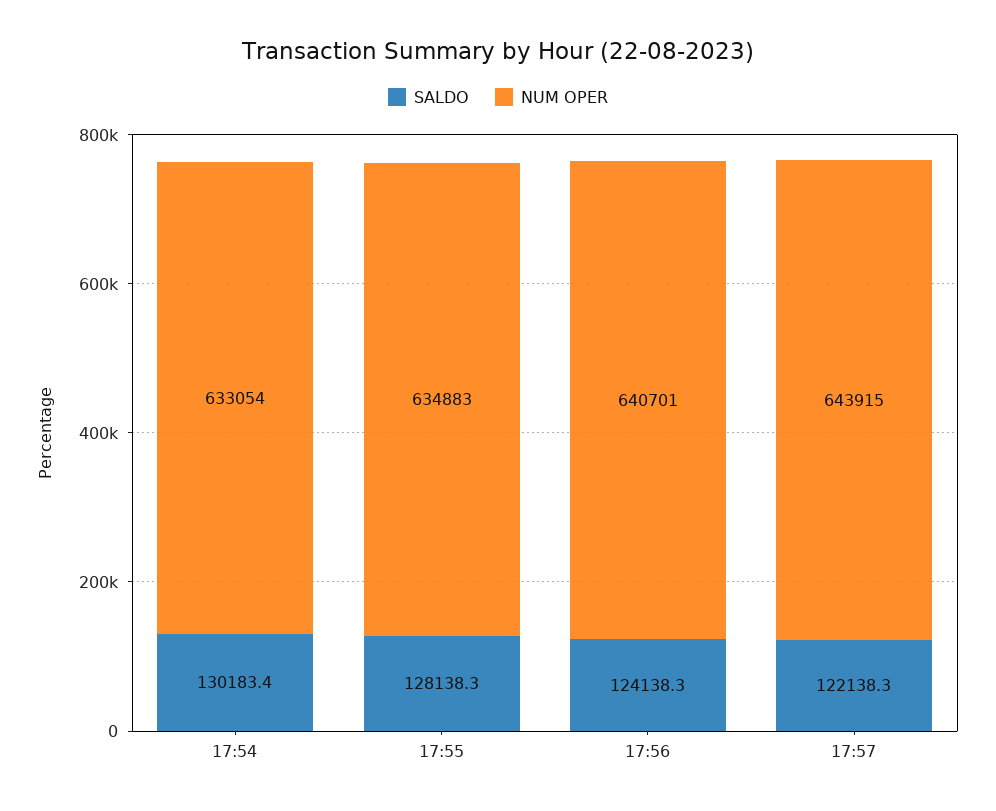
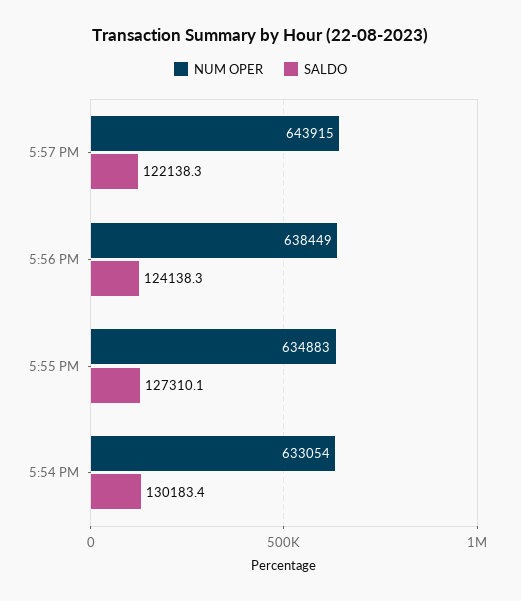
SALDO, 17:55: 128138.3 -> 127310.1
NUM OPER, 17:56: 640701 -> 638449

